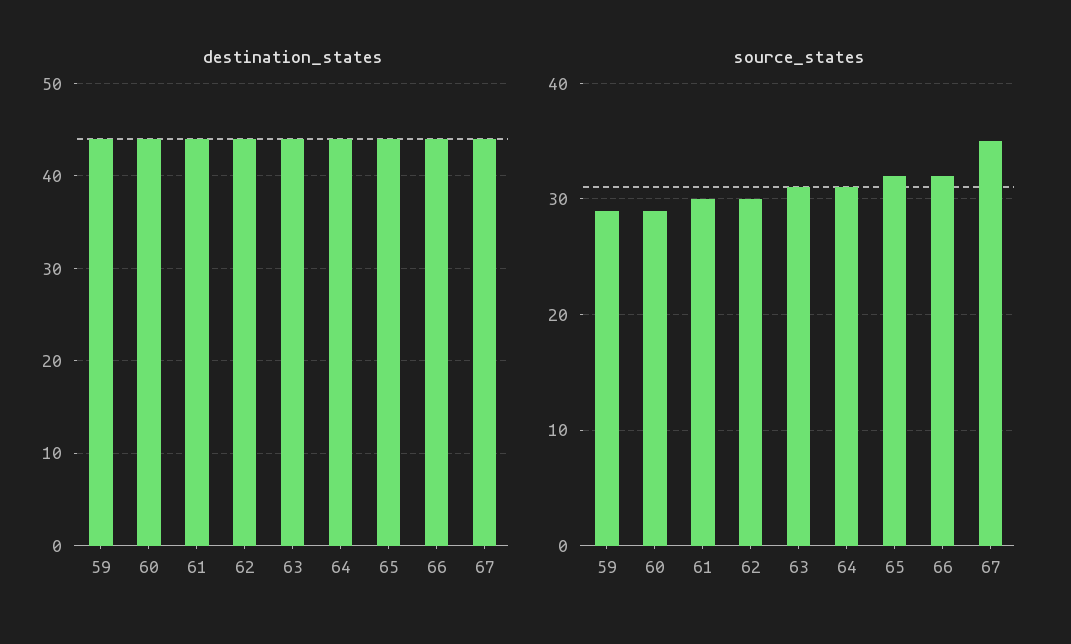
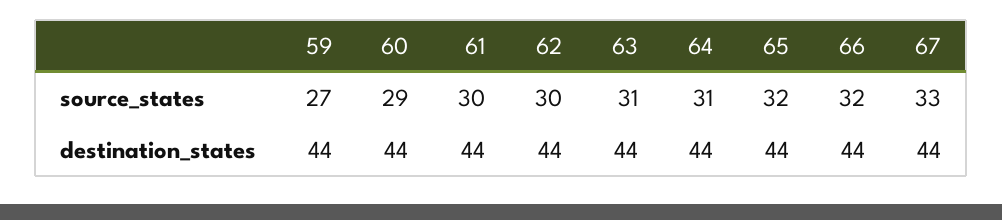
source_states, 59: 29 -> 27
source_states, 67: 35 -> 33

